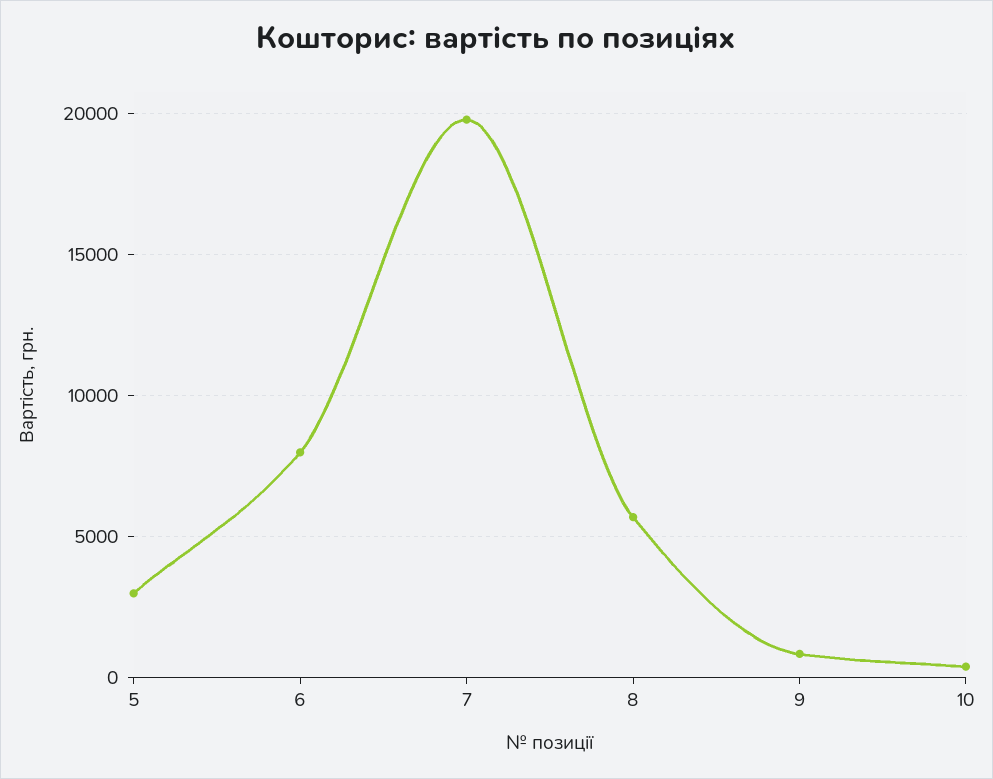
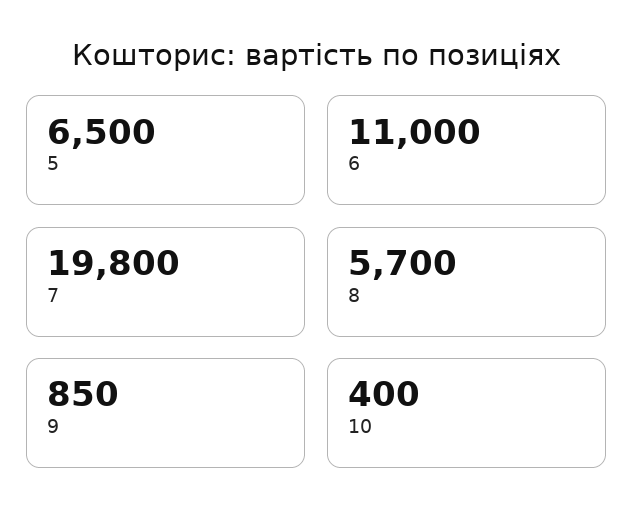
5: 3000 -> 6500
6: 8000 -> 11000

